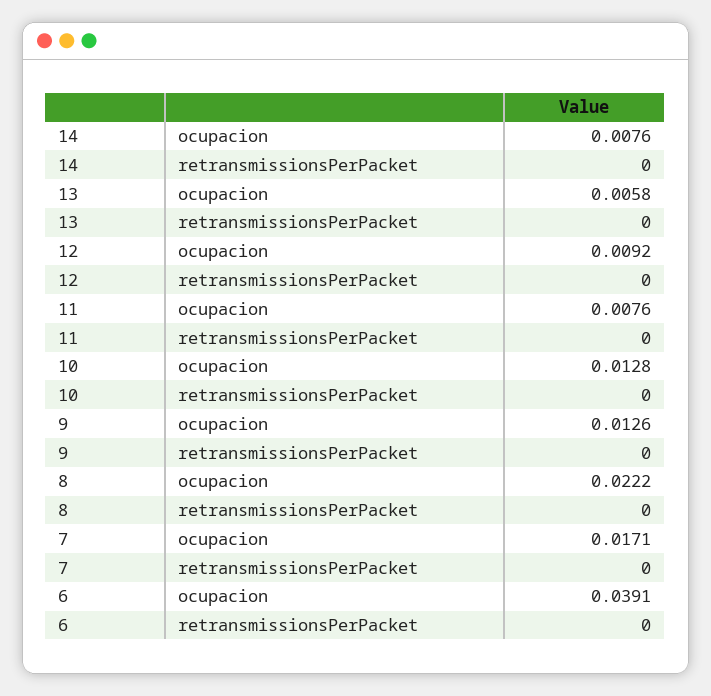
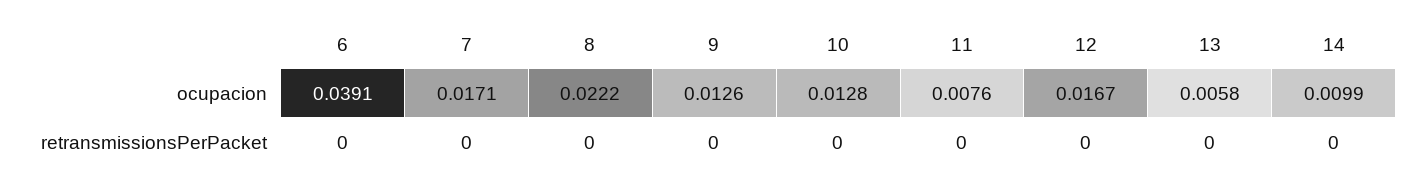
14, ocupacion: 0.0076 -> 0.0099
12, ocupacion: 0.0092 -> 0.0167

